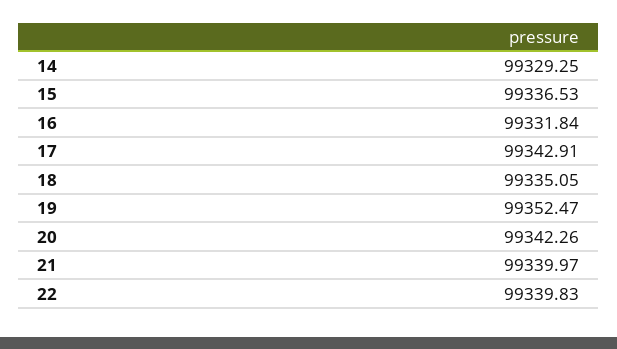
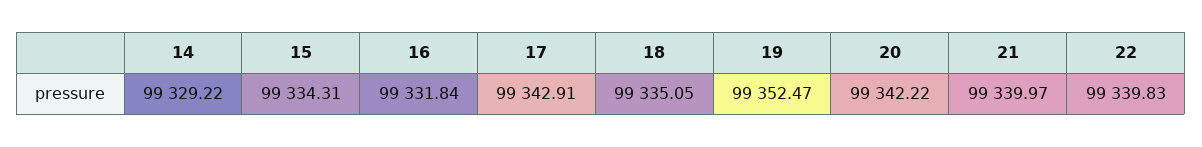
14: 99329.25 -> 99329.22
15: 99336.53 -> 99334.31
20: 99342.26 -> 99342.22

